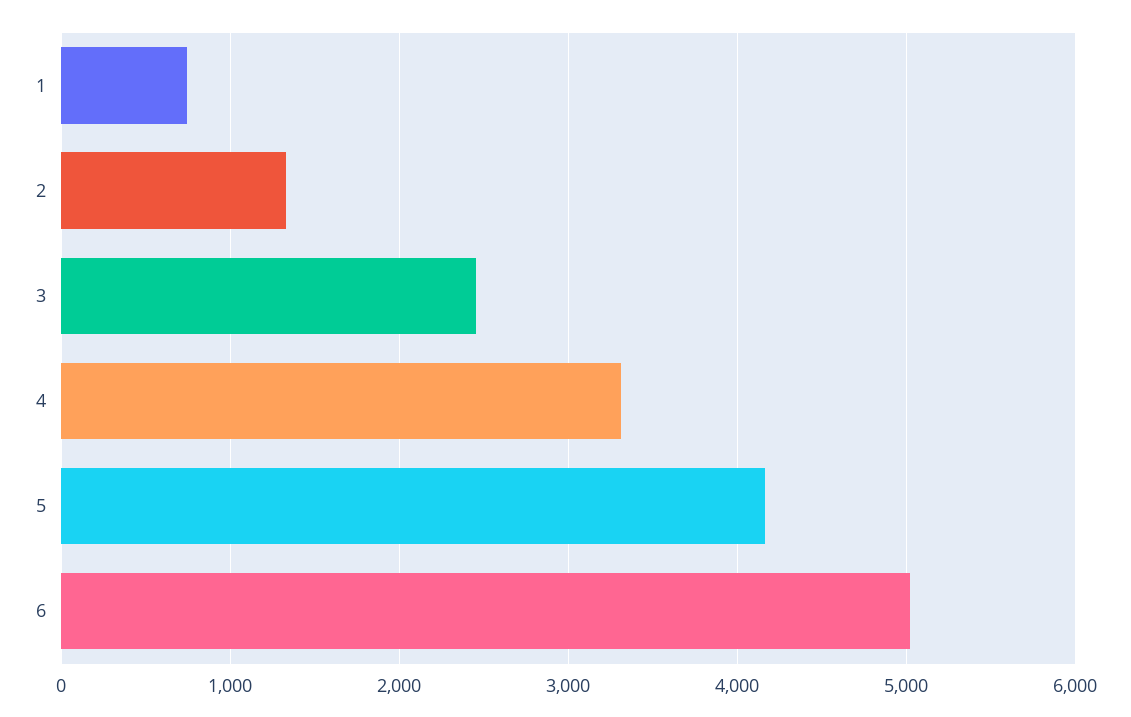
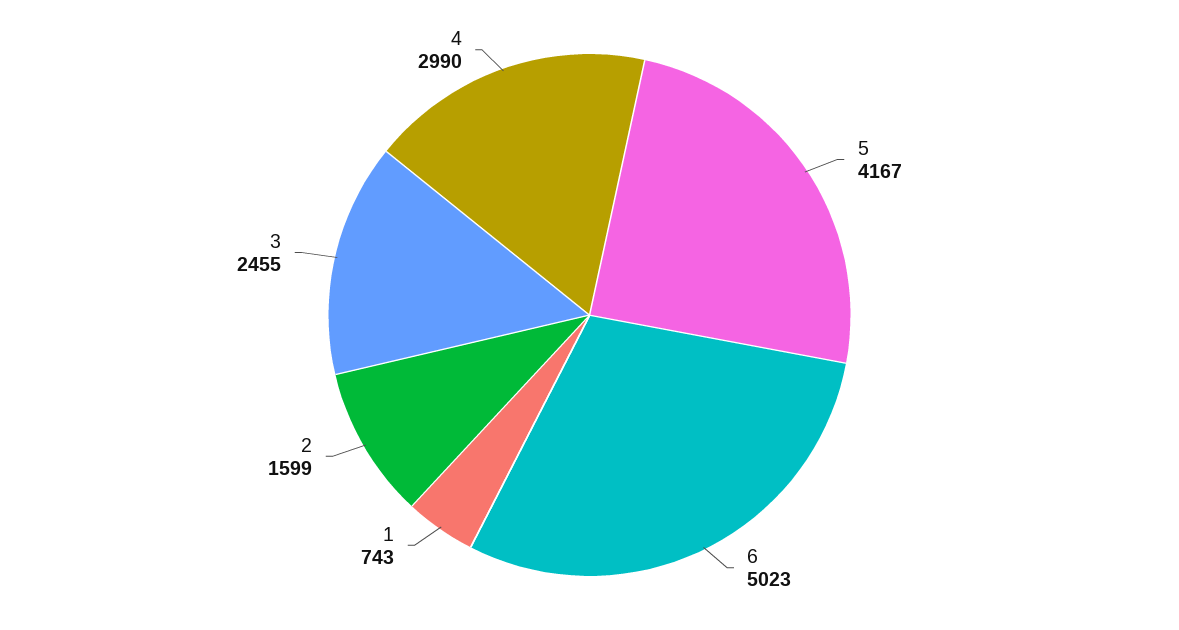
2: 1300 -> 1599
4: 3300 -> 2990

